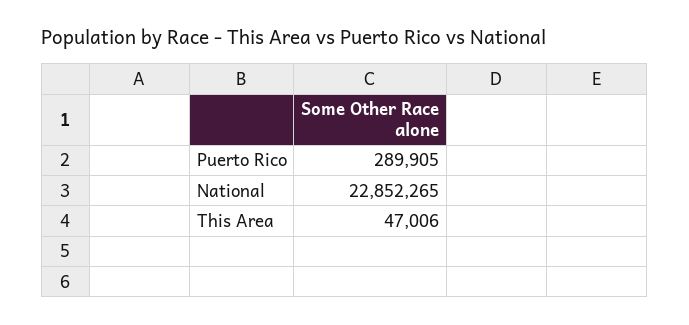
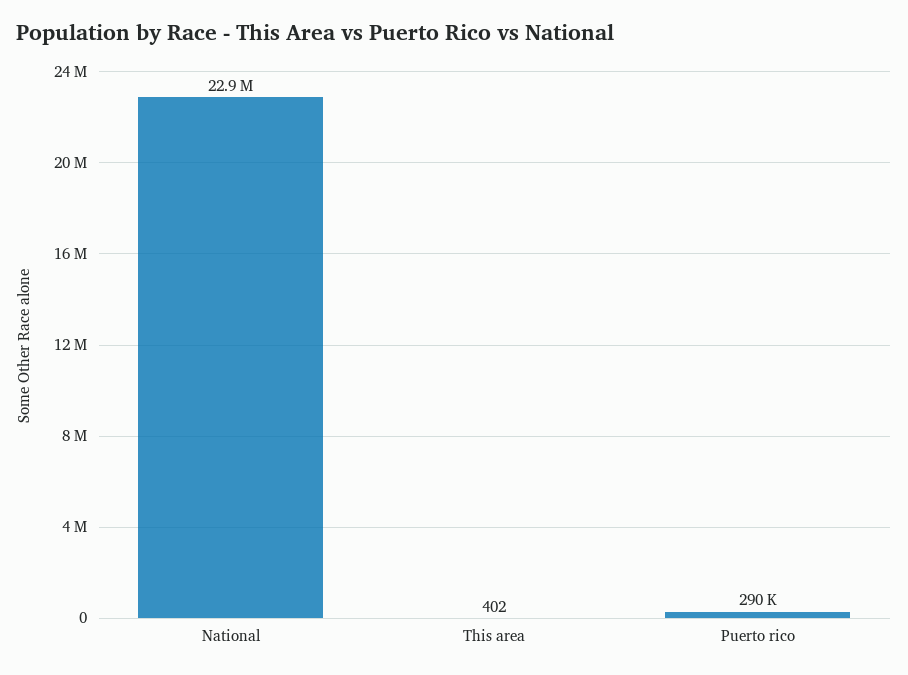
This Area: 47006 -> 402

